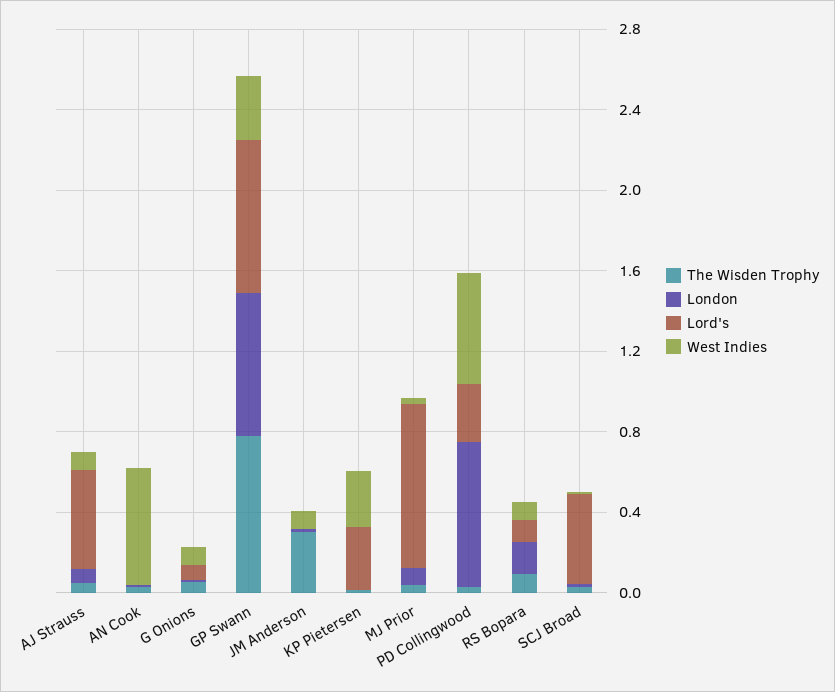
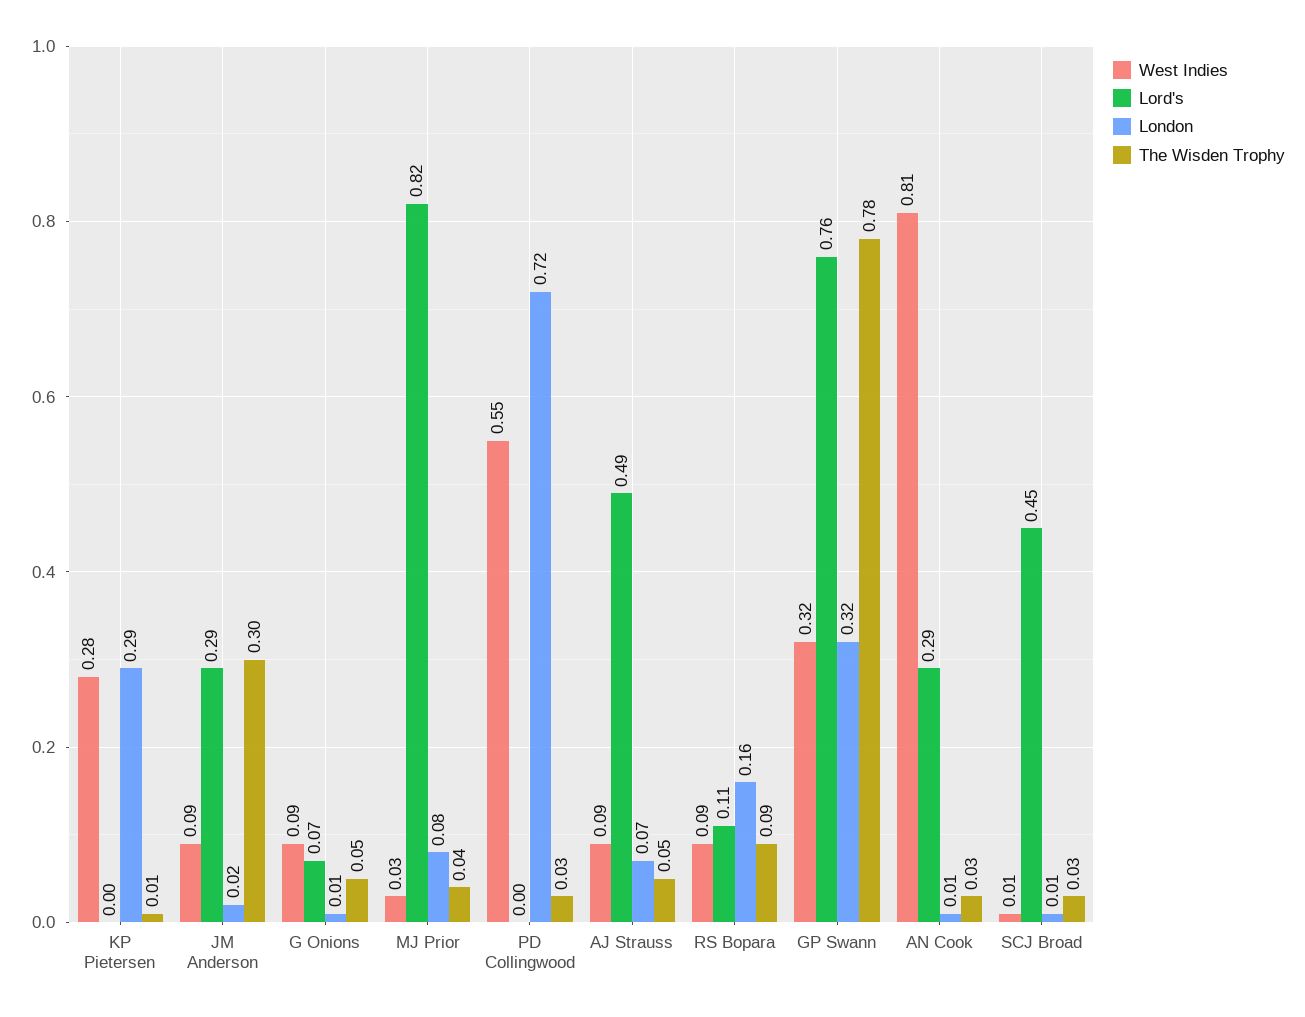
Lord's, AN Cook: 0 -> 0.29
West Indies, AN Cook: 0.6 -> 0.81
London, GP Swann: 0.7 -> 0.32
Lord's, JM Anderson: 0 -> 0.29
London, KP Pietersen: 0 -> 0.29
Lord's, KP Pietersen: 0.3 -> 0
Lord's, PD Collingwood: 0.3 -> 0

